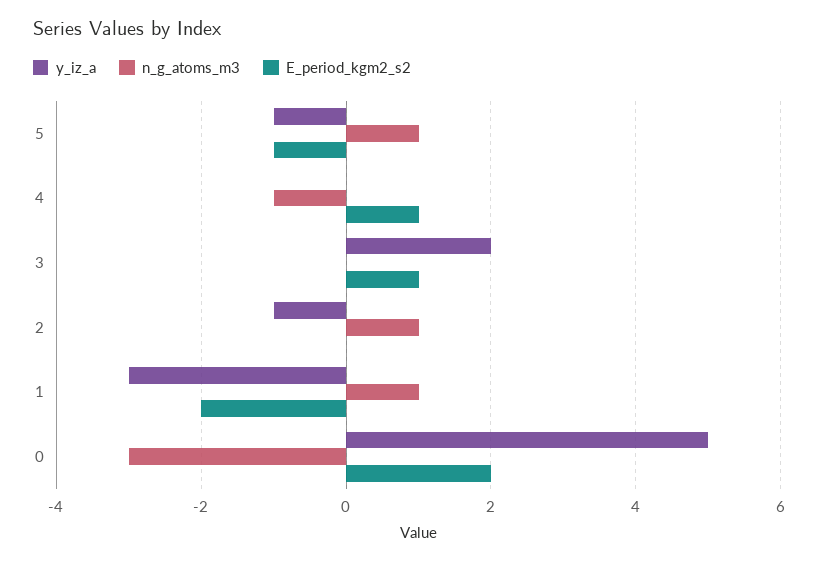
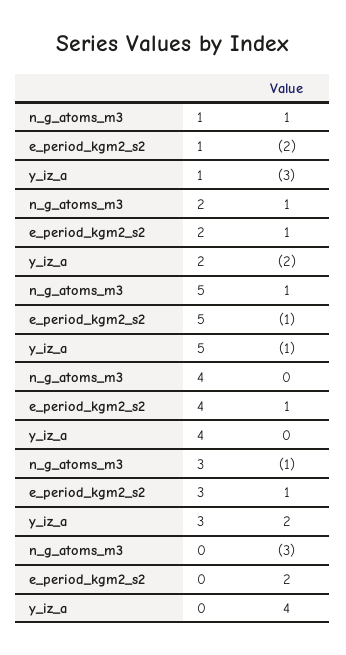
n_g_atoms_m3, 4: -1 -> 0
n_g_atoms_m3, 3: 0 -> -1
y_iz_a, 2: -1 -> -2
E_period_kgm2_s2, 2: 0 -> 1
y_iz_a, 0: 5 -> 4

